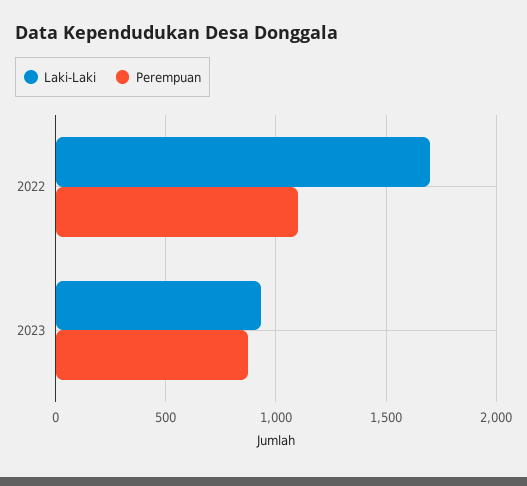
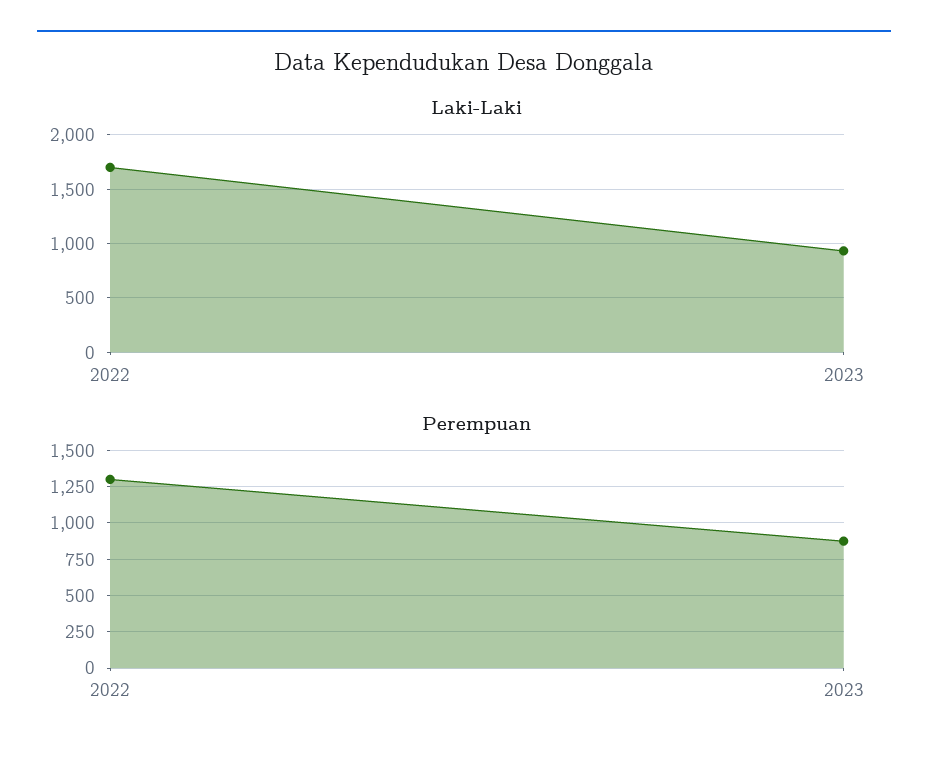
Perempuan, 2022: 1100 -> 1300

